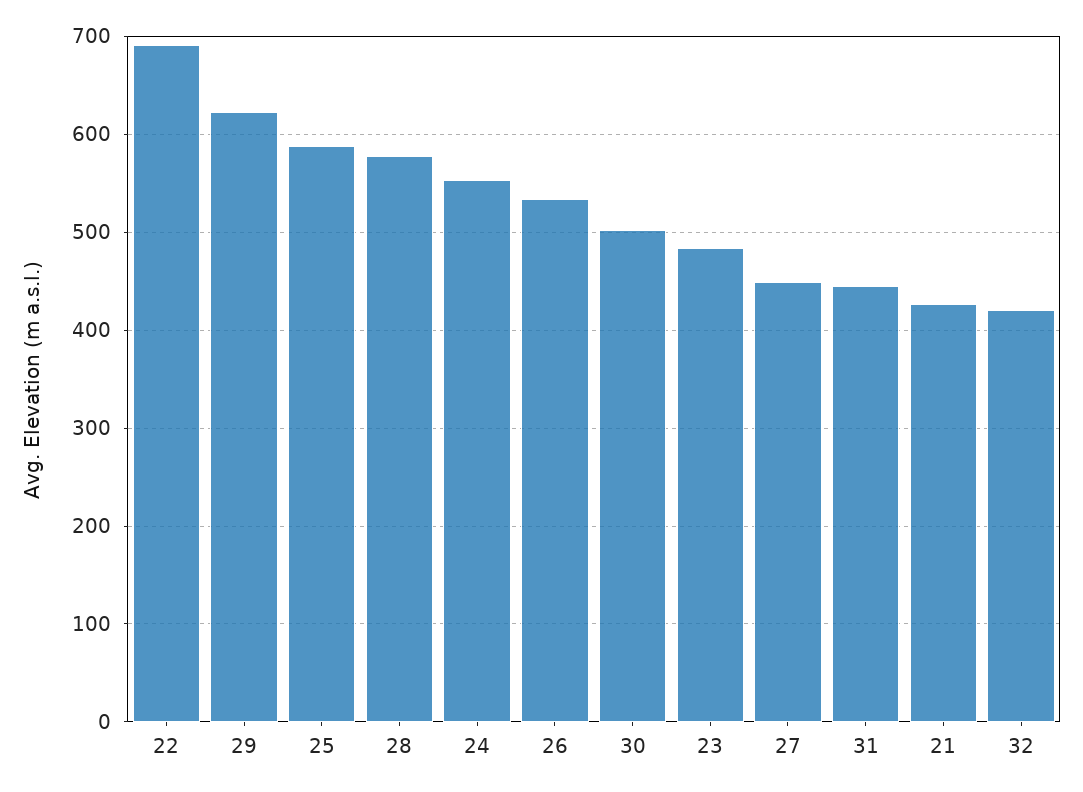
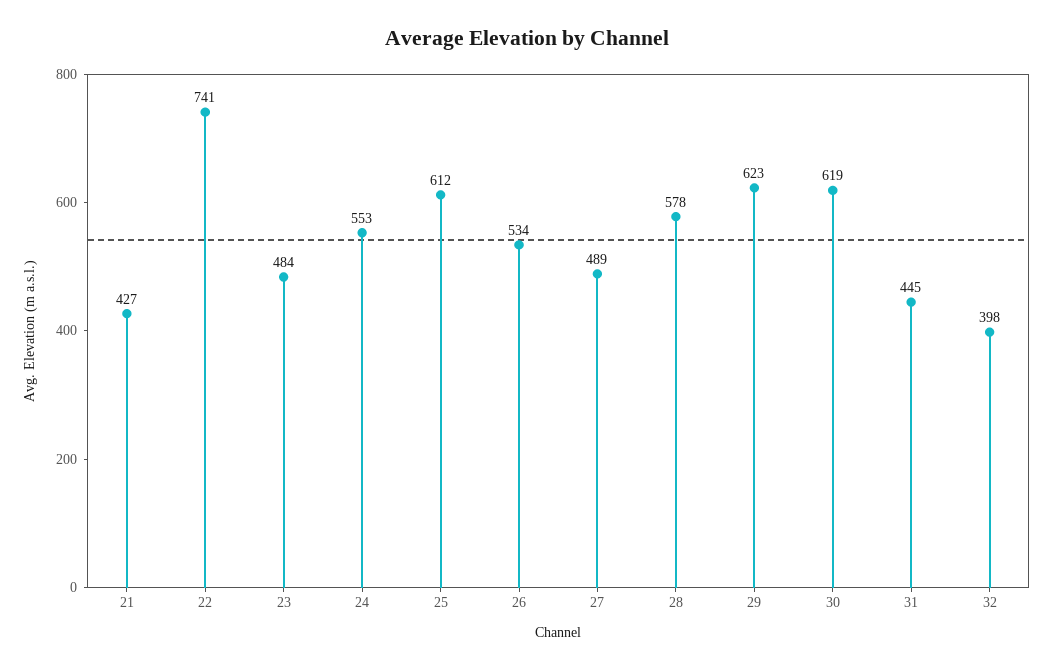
22: 690 -> 741
25: 590 -> 612
30: 500 -> 619
27: 450 -> 489
32: 420 -> 398

